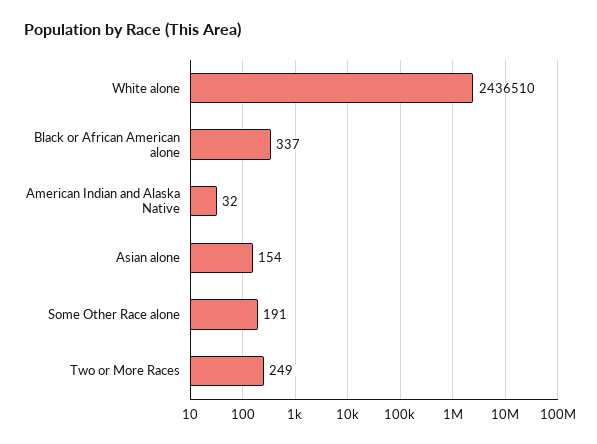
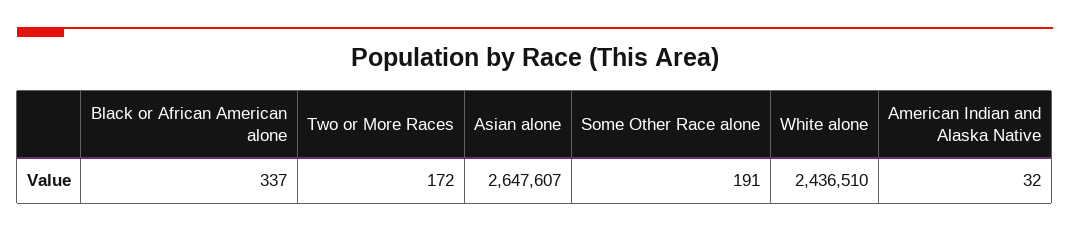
Asian alone: 154 -> 2647607
Two or More Races: 249 -> 172

